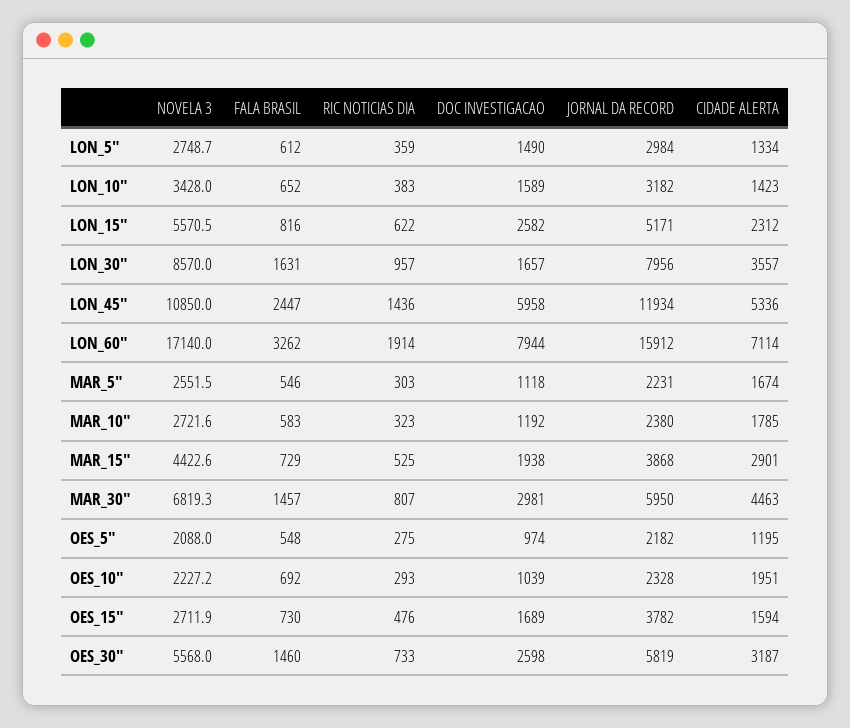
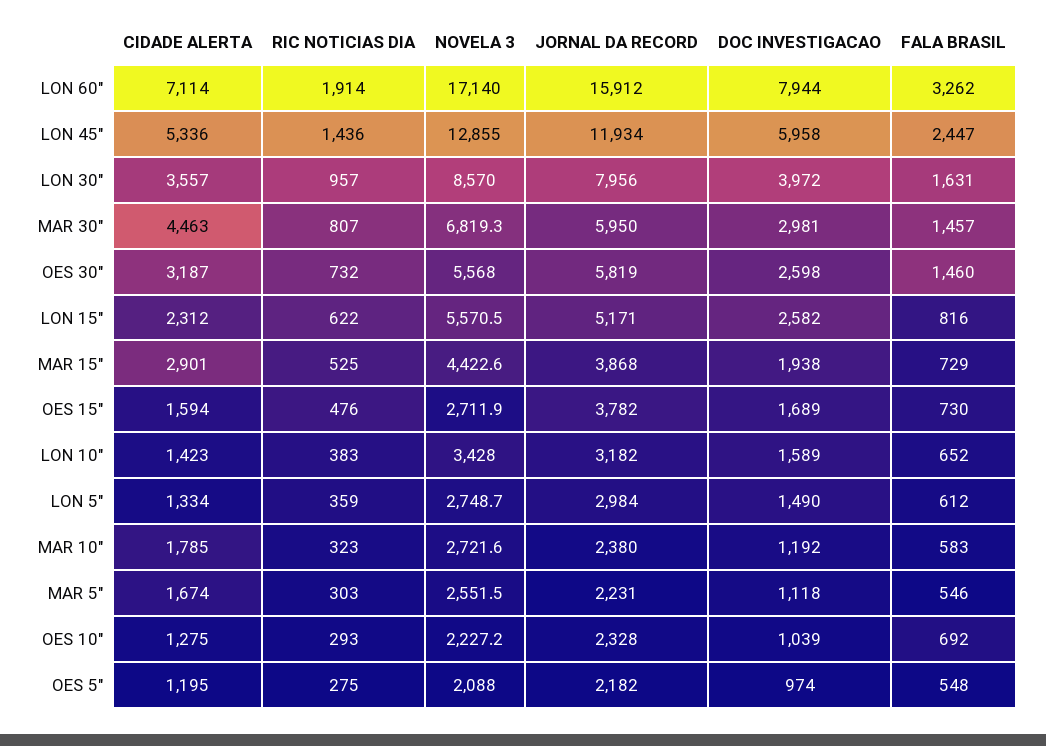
DOC INVESTIGACAO, LON_30": 1657 -> 3972
NOVELA 3, LON_45": 10850 -> 12855
CIDADE ALERTA, OES_10": 1951 -> 1275
RIC NOTICIAS DIA, OES_30": 733 -> 732

